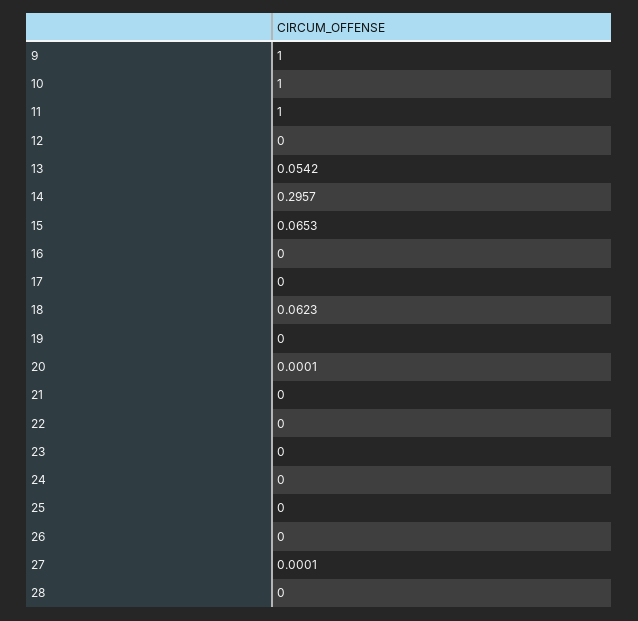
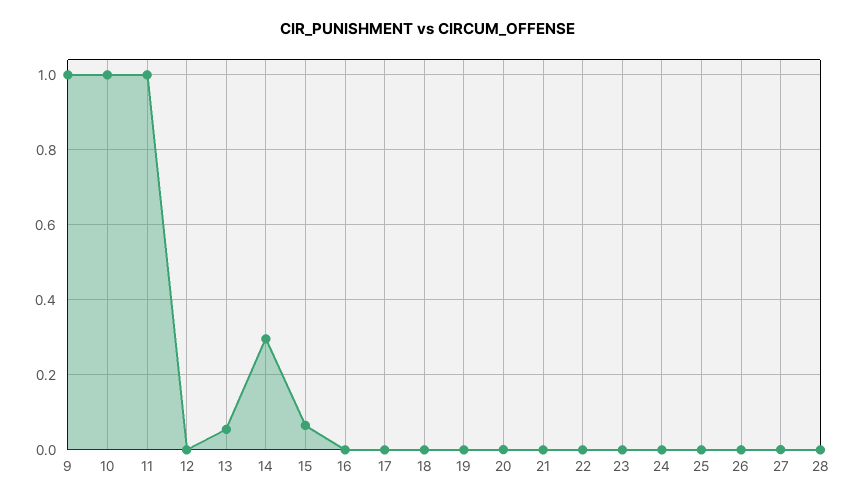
18: 0.0623 -> 0

